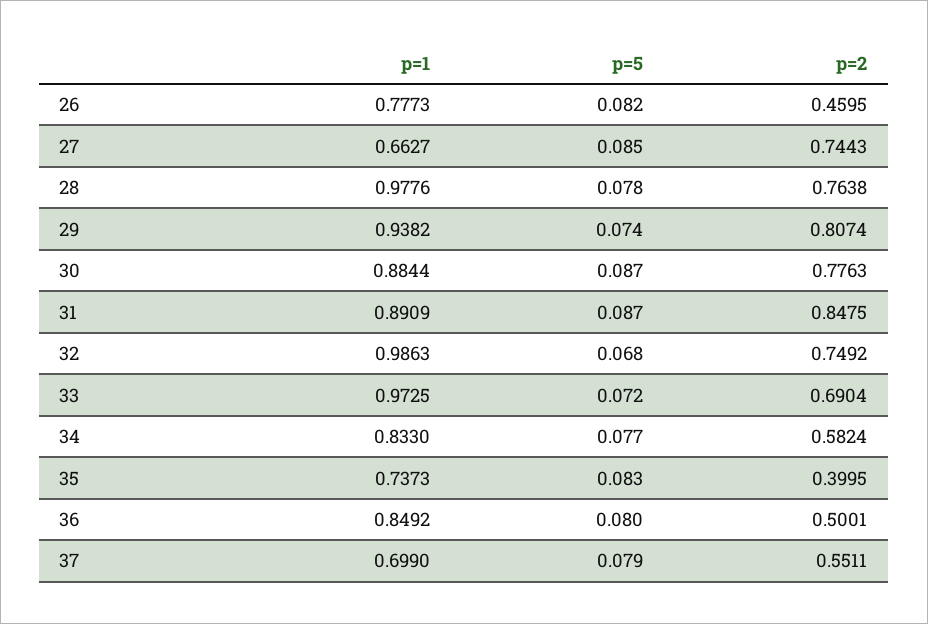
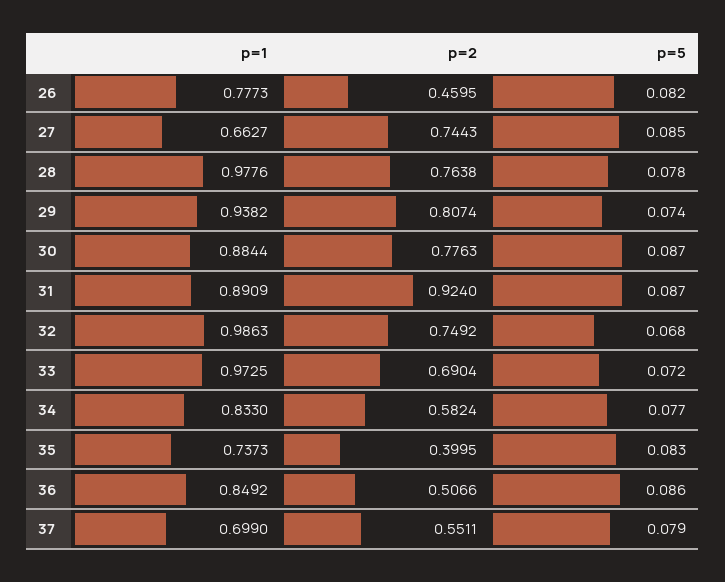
p=2, 31: 0.8475 -> 0.924
p=5, 36: 0.08 -> 0.086
p=2, 36: 0.5001 -> 0.5066

